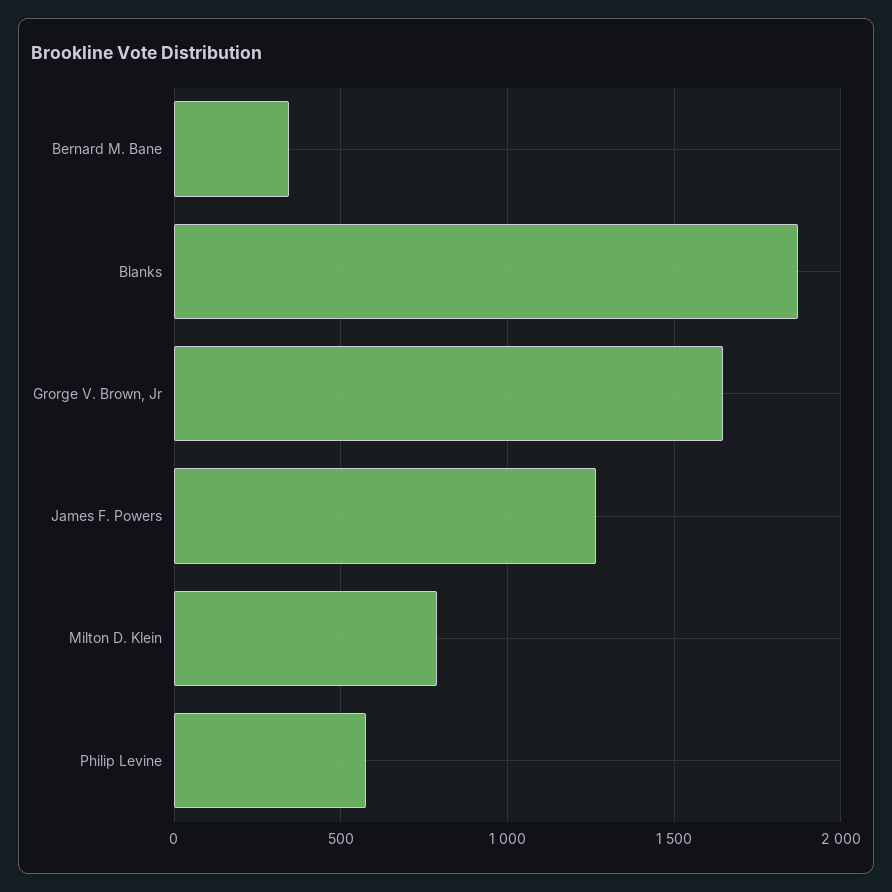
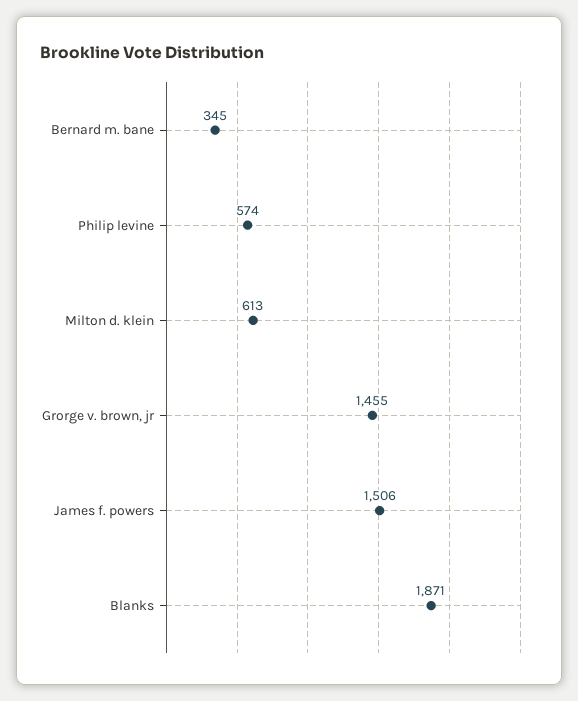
Grorge V. Brown, Jr: 1650 -> 1455
James F. Powers: 1250 -> 1506
Milton D. Klein: 800 -> 613

